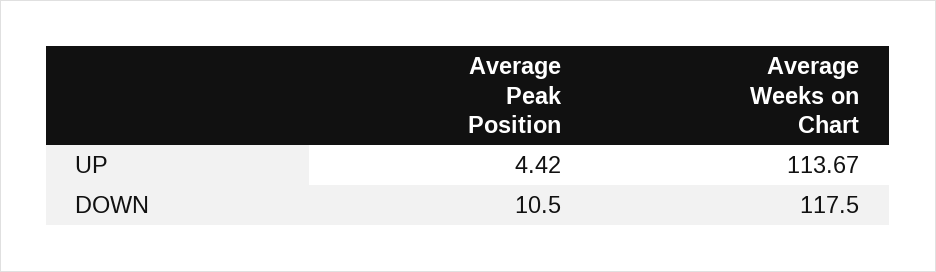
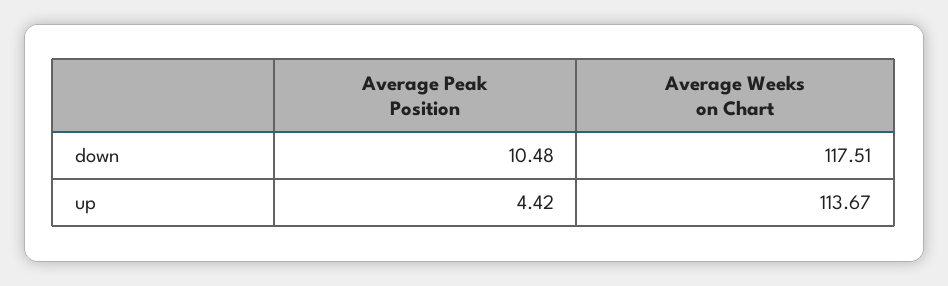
Average Peak Position, DOWN: 10.5 -> 10.48
Average Weeks on Chart, DOWN: 117.5 -> 117.51

